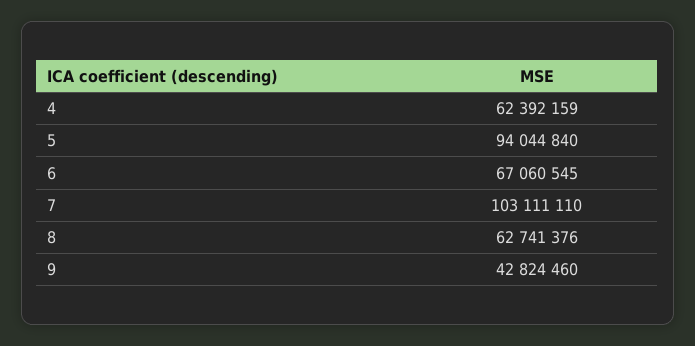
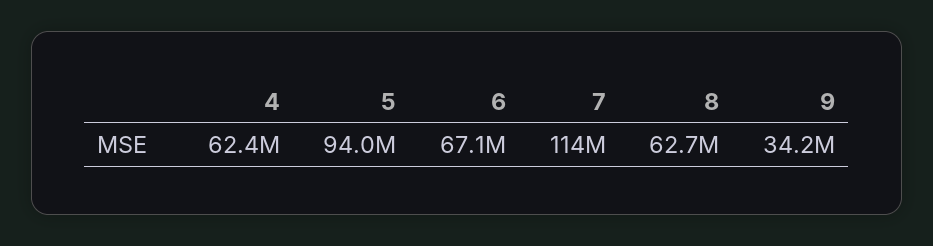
7: 103111110 -> 114000000
9: 42824460 -> 34200000

